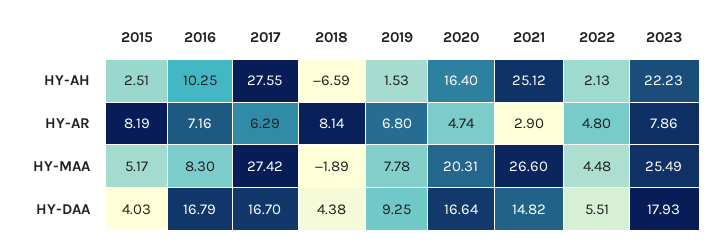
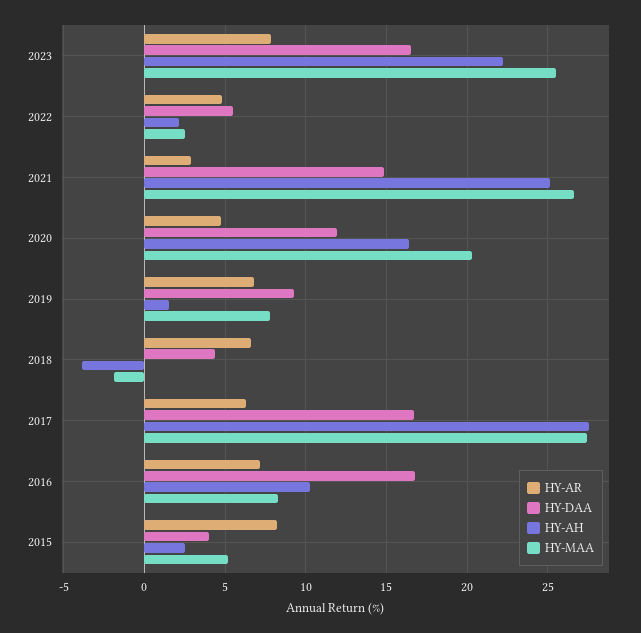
HY-AH, 2018: -6.59 -> -4
HY-AR, 2018: 8.14 -> 6.5
HY-MAA, 2022: 4.48 -> 2.5
HY-DAA, 2020: 16.64 -> 12
HY-DAA, 2023: 17.93 -> 16.5

